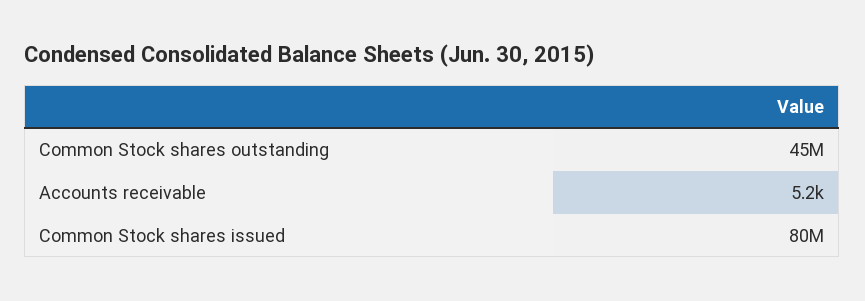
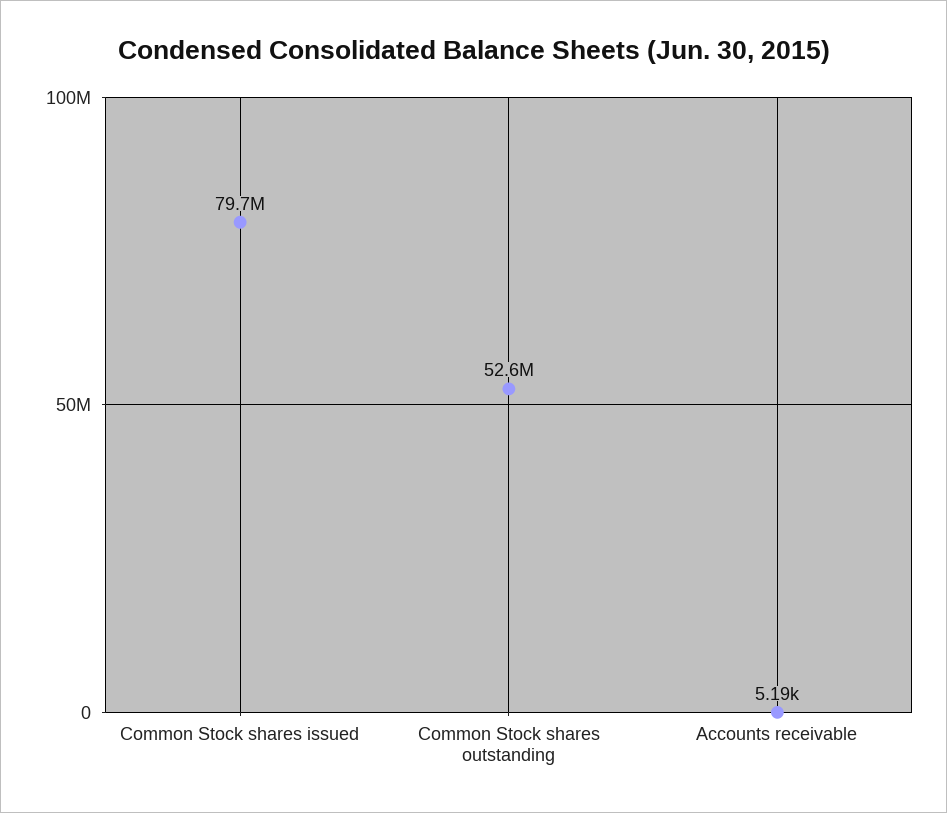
Common Stock shares outstanding: 45000000 -> 52600000

